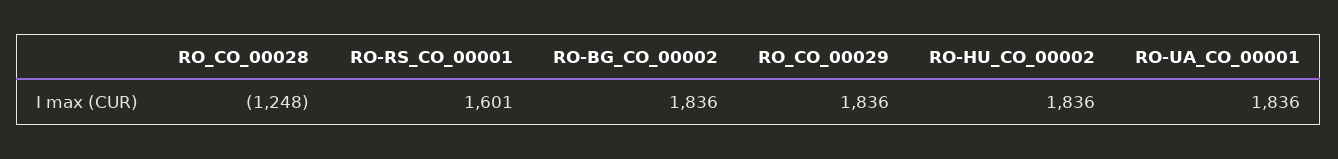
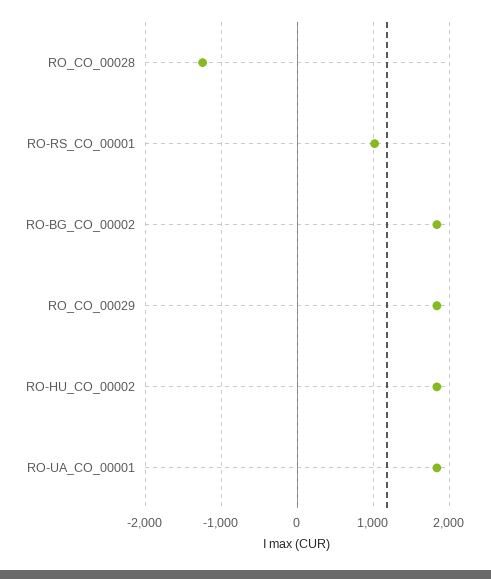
RO-RS_CO_00001: 1601 -> 1000

